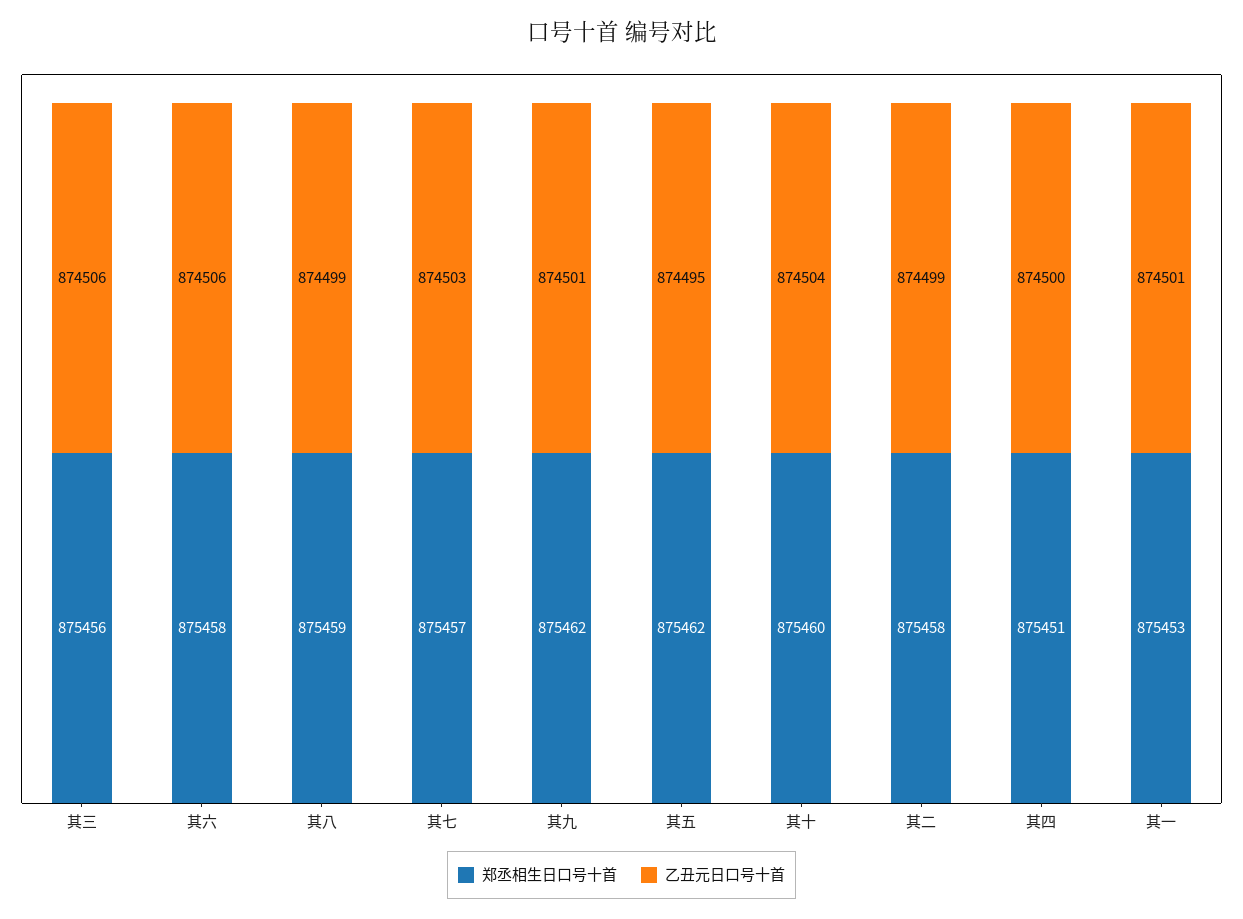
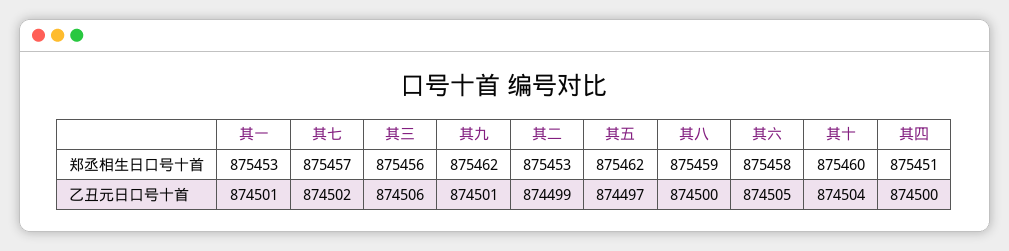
乙丑元日口号十首, 其六: 874506 -> 874505
乙丑元日口号十首, 其八: 874499 -> 874500
乙丑元日口号十首, 其七: 874503 -> 874502
乙丑元日口号十首, 其五: 874495 -> 874497
郑丞相生日口号十首, 其二: 875458 -> 875453

